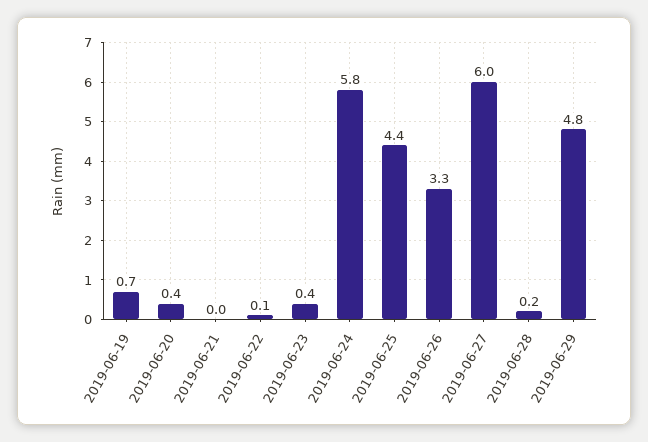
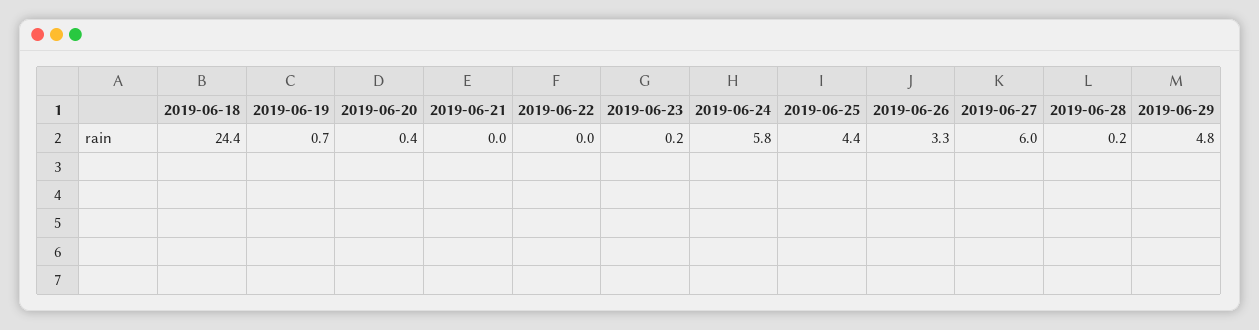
2019-06-22: 0.1 -> 0
2019-06-23: 0.4 -> 0.2
2019-06-18: none -> 24.4

